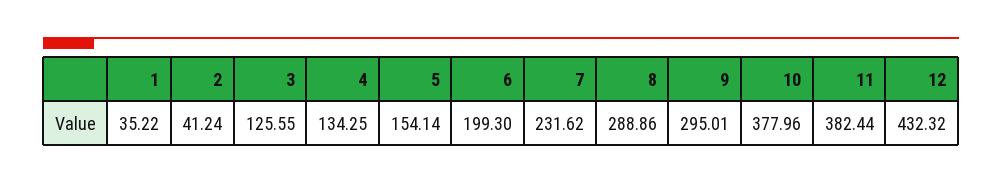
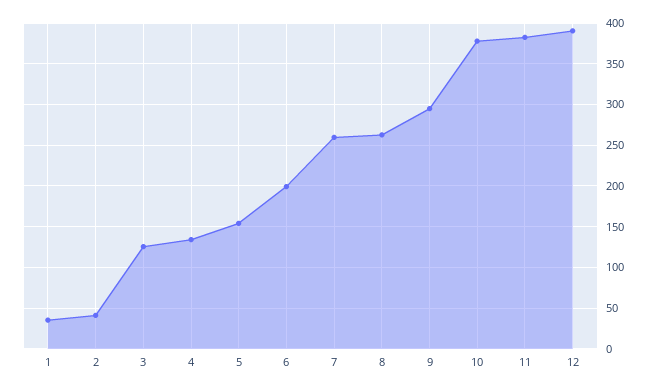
7: 231.62 -> 260
8: 288.86 -> 260
12: 432.32 -> 390

